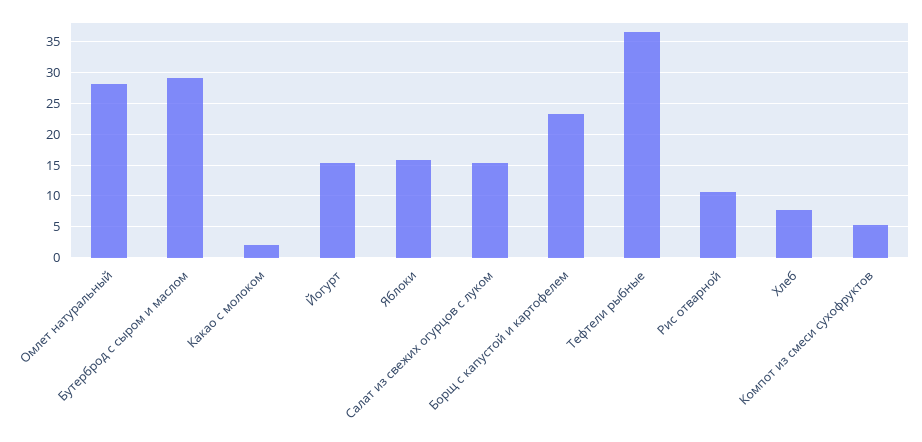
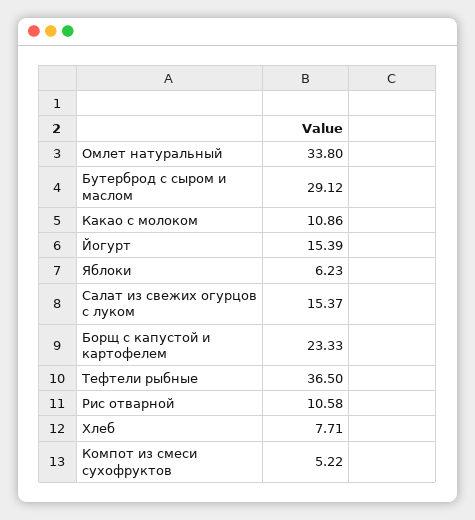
Омлет натуральный: 28 -> 33.8
Какао с молоком: 2 -> 10.86
Яблоки: 16 -> 6.23

